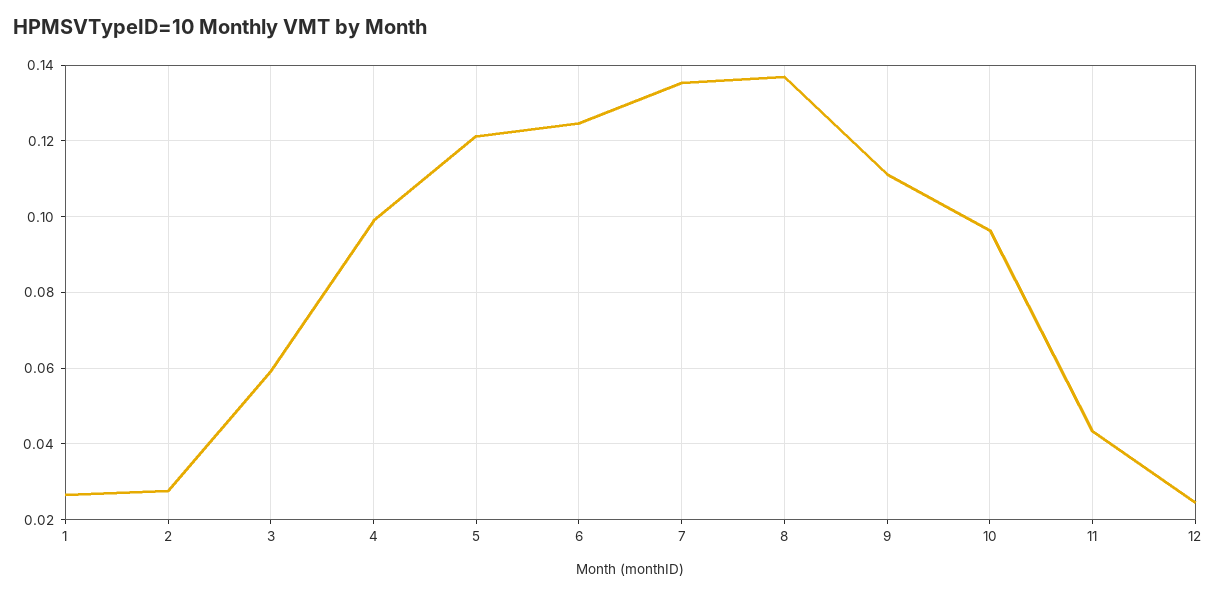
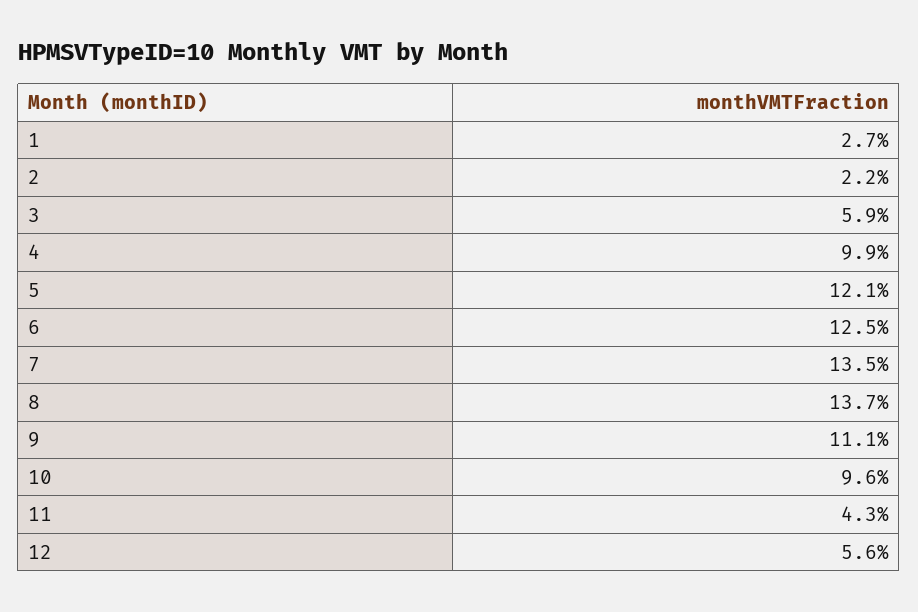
2: 0.028 -> 0.022
12: 0.024 -> 0.056

